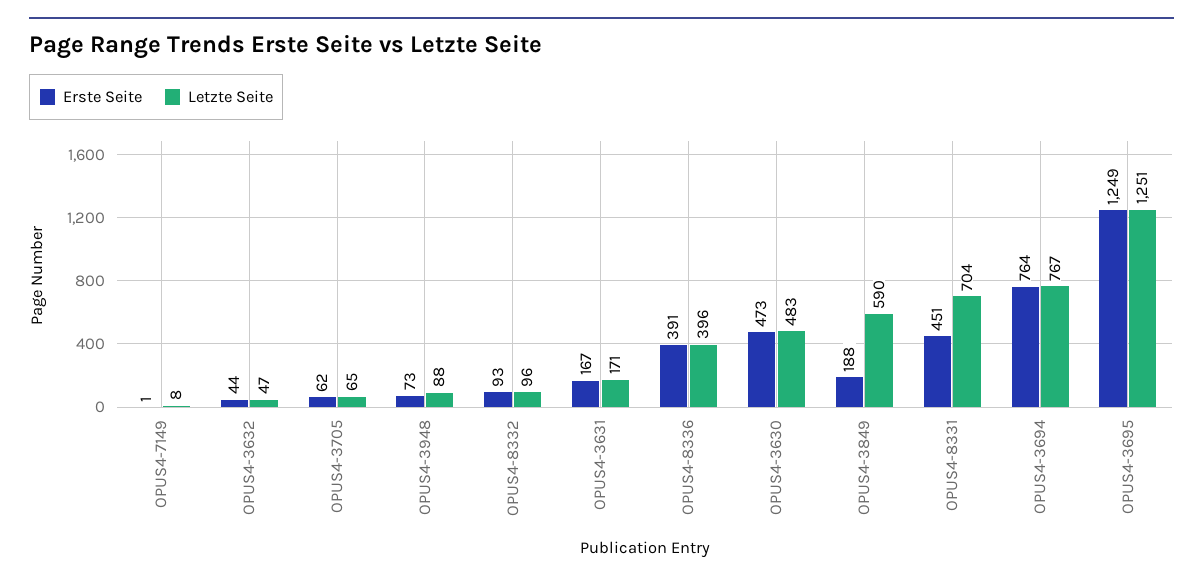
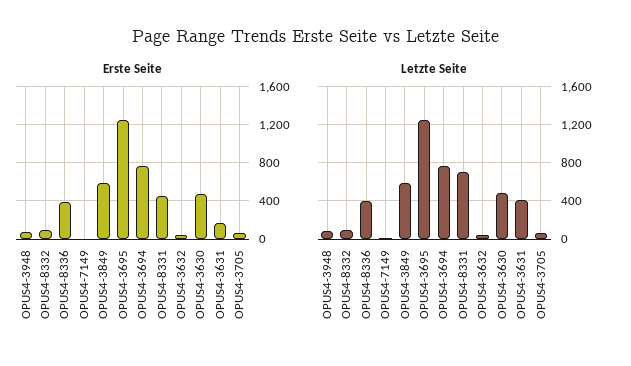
Letzte Seite, OPUS4-3631: 171 -> 400
Erste Seite, OPUS4-3849: 188 -> 600

